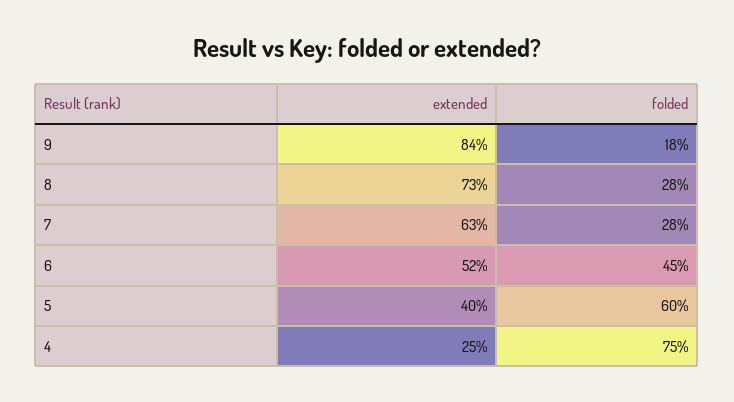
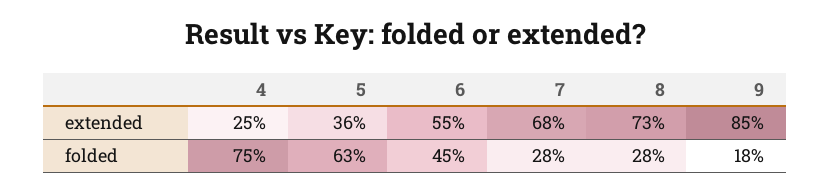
extended, 9: 84 -> 85
extended, 7: 63 -> 68
extended, 6: 52 -> 55
extended, 5: 40 -> 36
folded, 5: 60 -> 63

